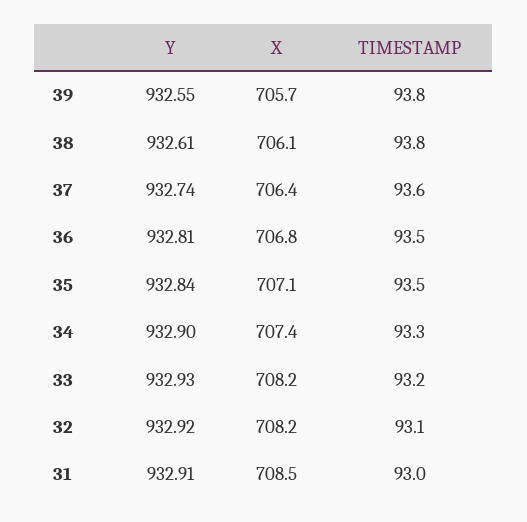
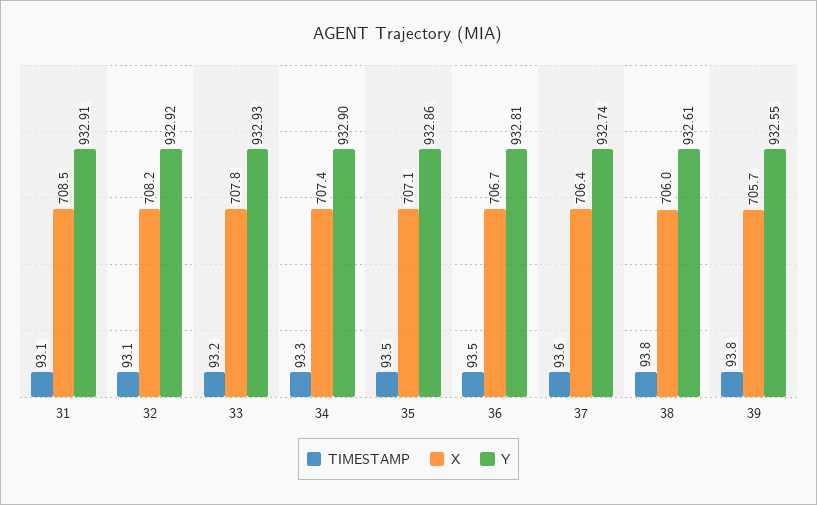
X, 38: 706.1 -> 706
X, 36: 706.8 -> 706.7
Y, 35: 932.84 -> 932.86
X, 33: 708.2 -> 707.8
TIMESTAMP, 31: 93 -> 93.1

